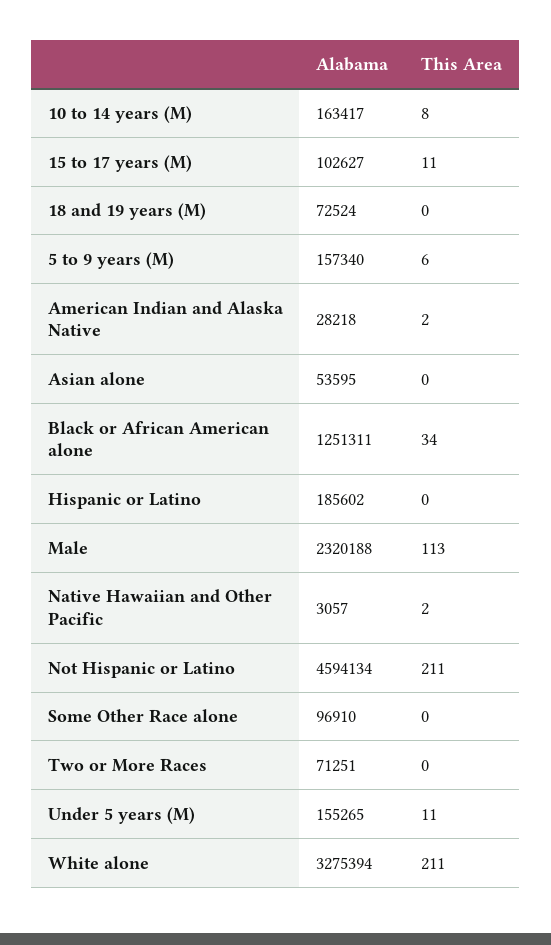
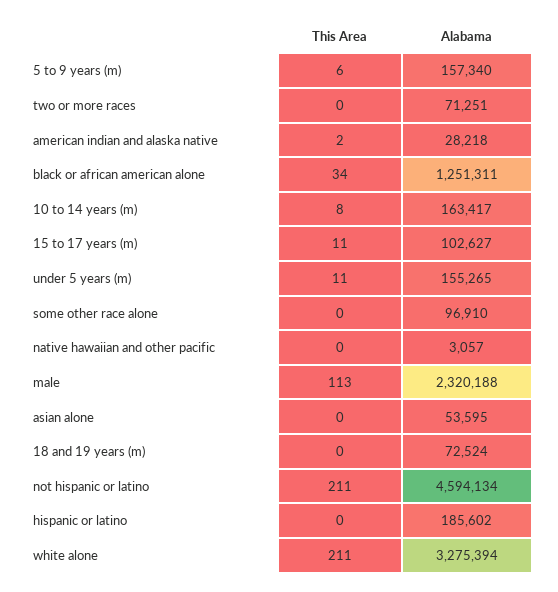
This Area, Native Hawaiian and Other Pacific: 2 -> 0

